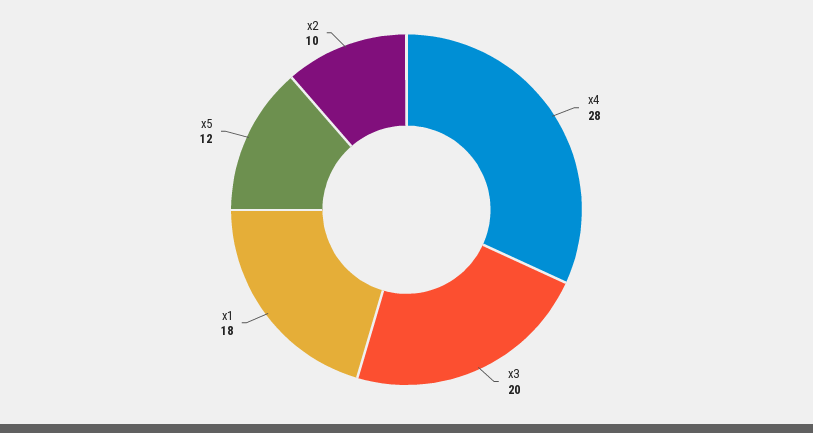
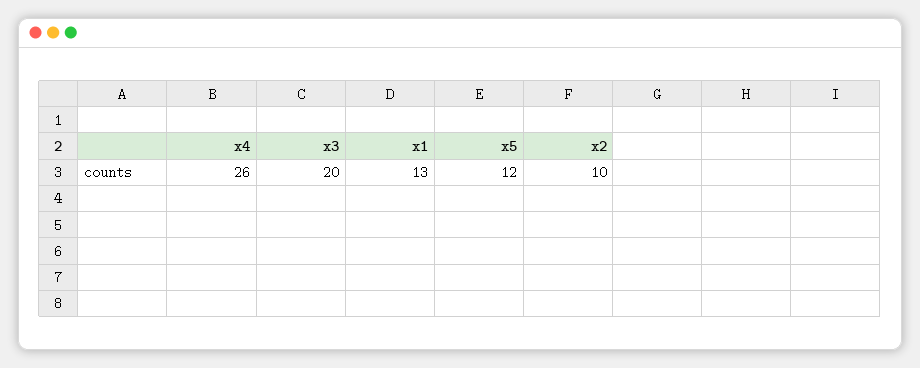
x4: 28 -> 26
x1: 18 -> 13

